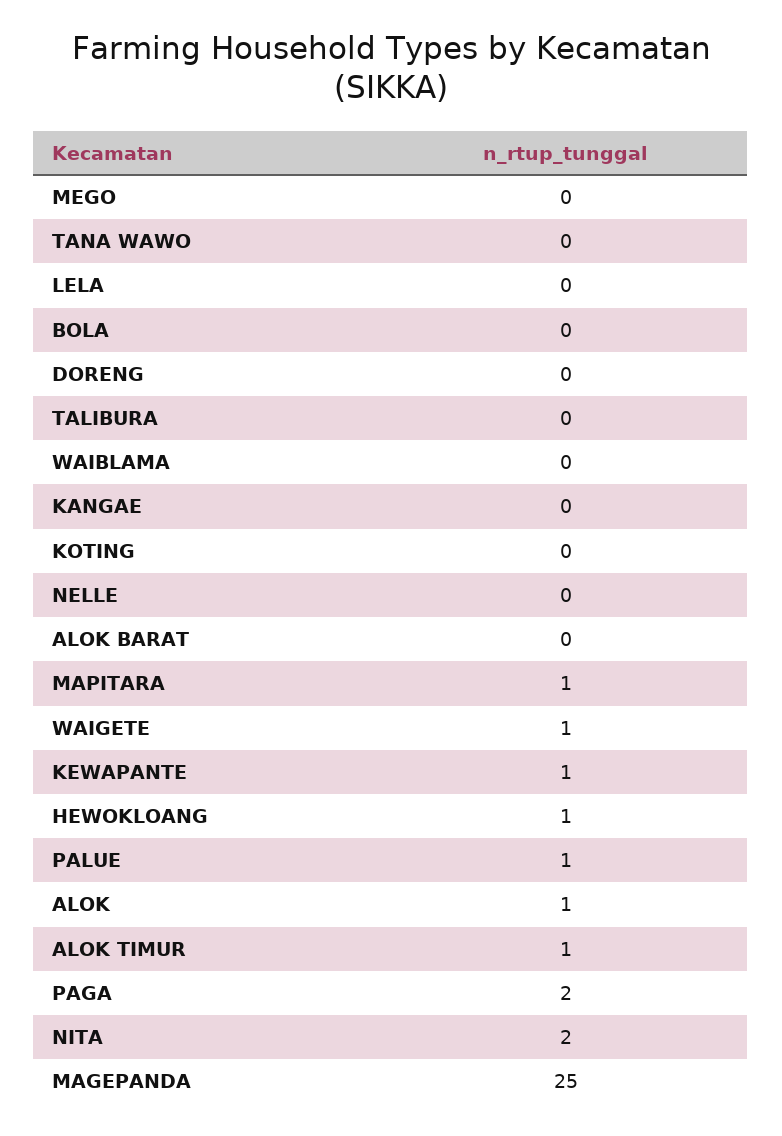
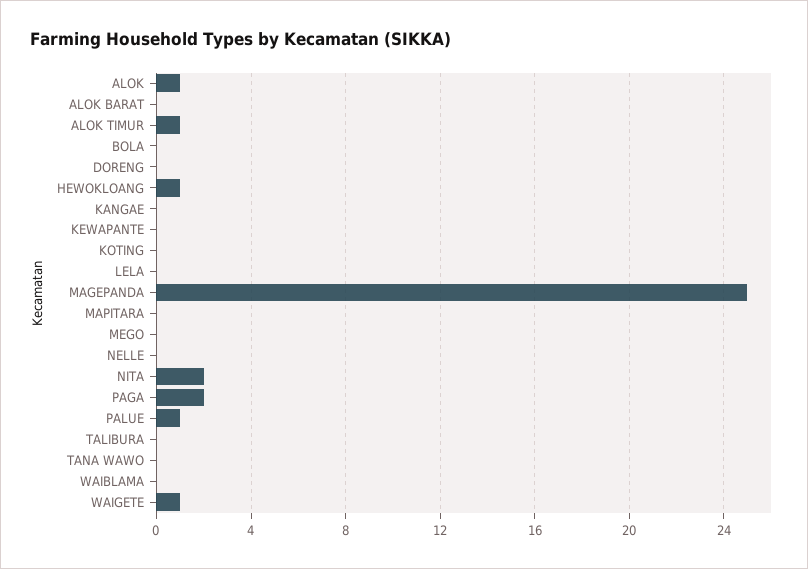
MAPITARA: 1 -> 0
KEWAPANTE: 1 -> 0

